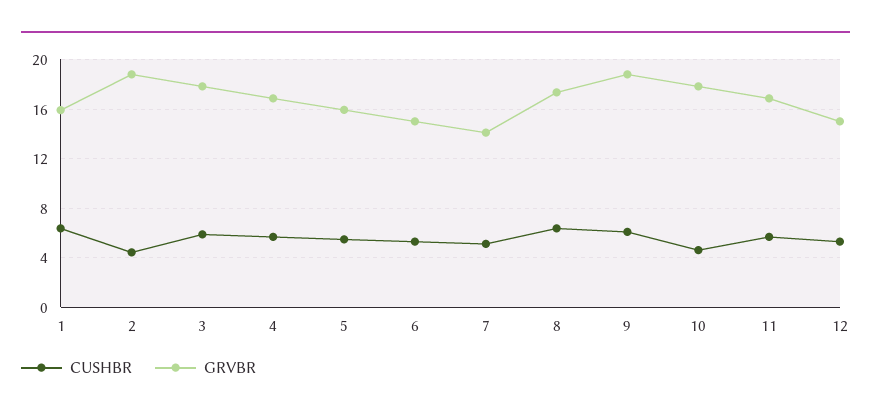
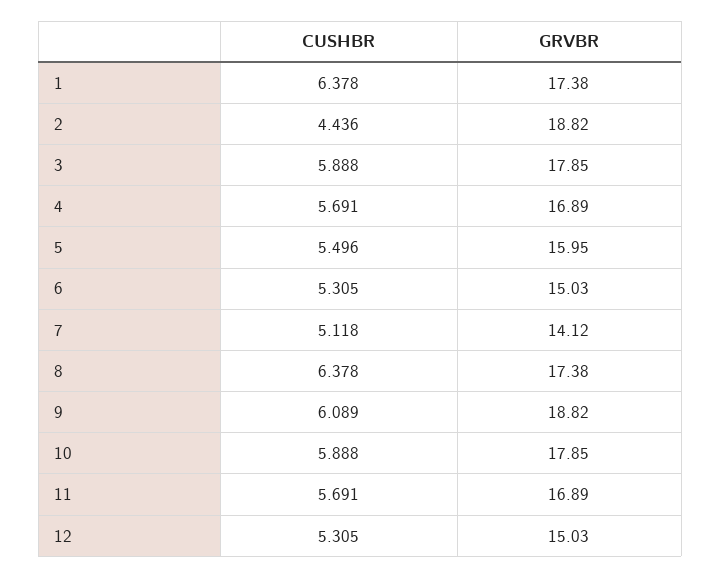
GRVBR, 1: 16 -> 17.38
CUSHBR, 10: 4.5 -> 5.888

